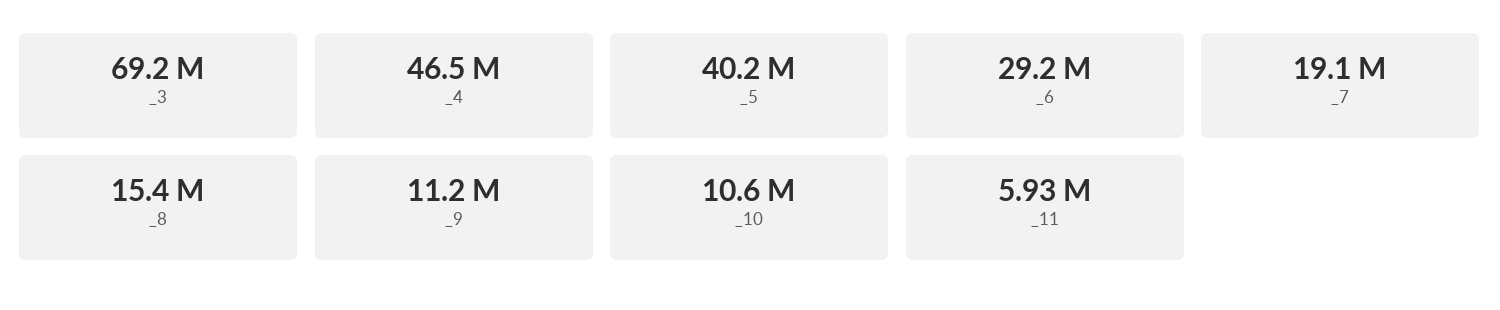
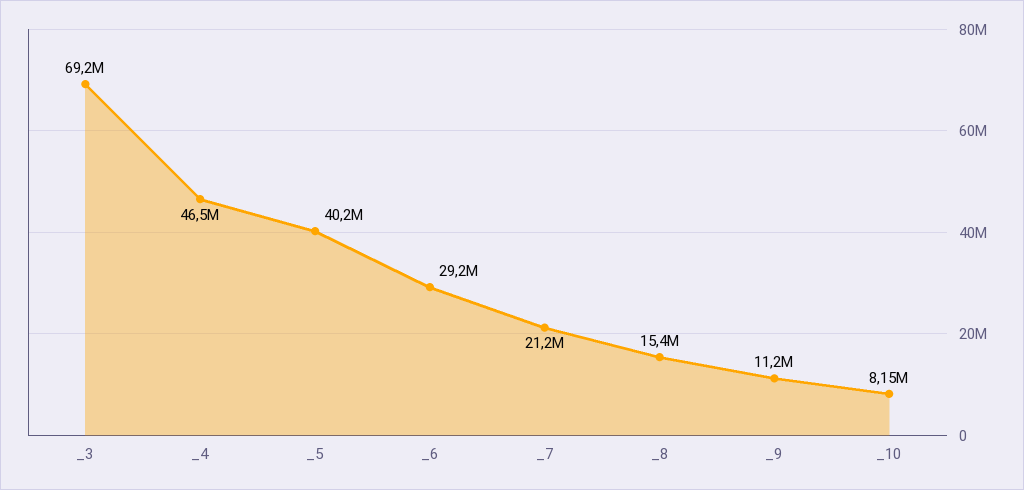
_7: 19100000 -> 21200000
_10: 10600000 -> 8150000
_11: 5930000 -> none

